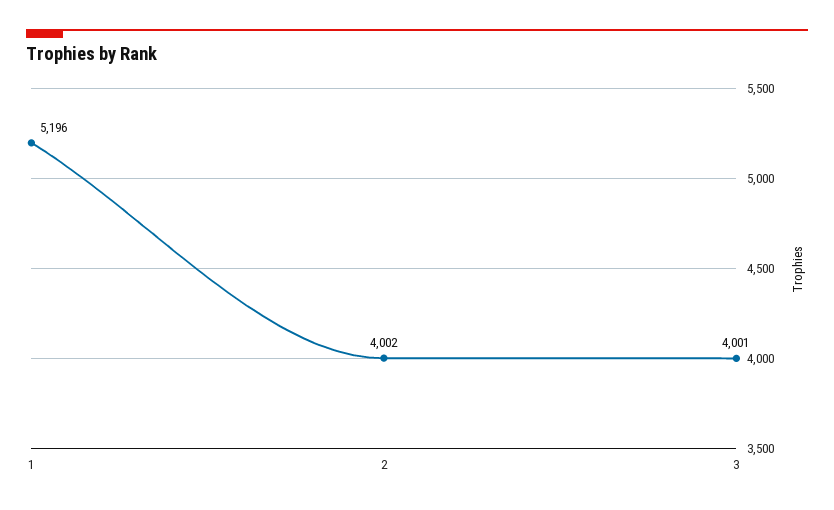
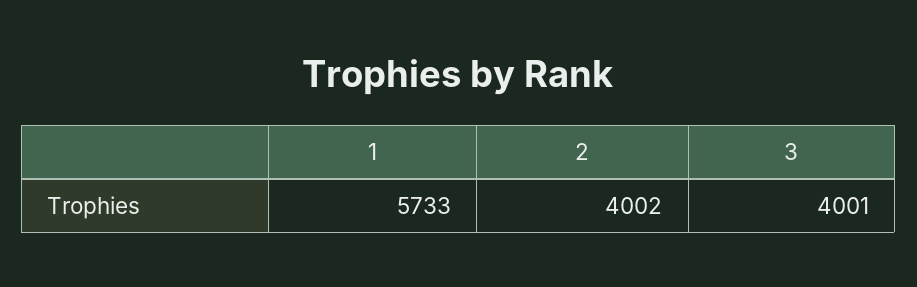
1: 5196 -> 5733

